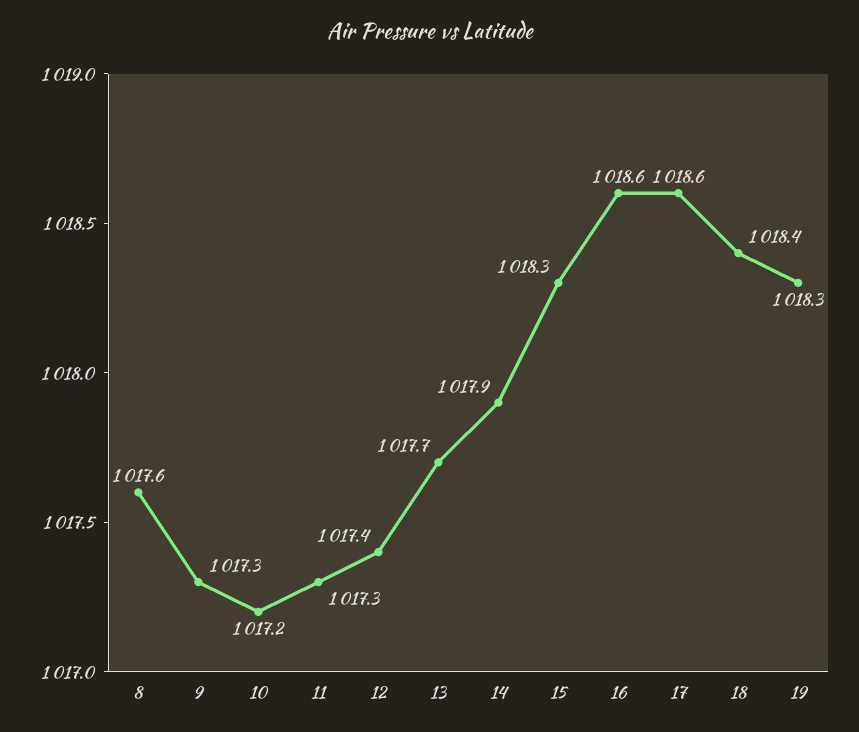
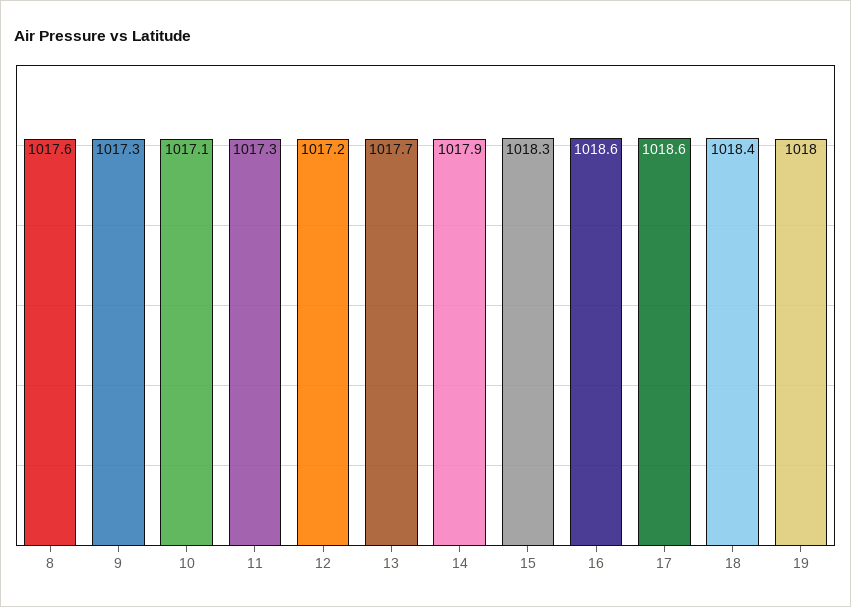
10: 1017.2 -> 1017.1
12: 1017.4 -> 1017.2
19: 1018.3 -> 1018

